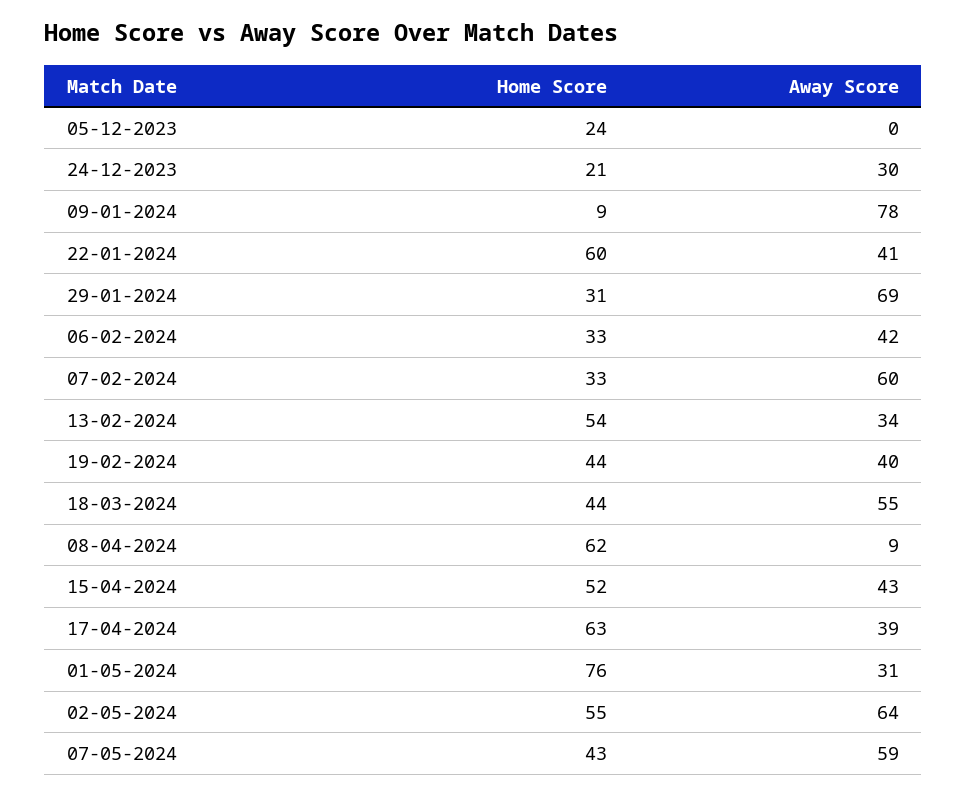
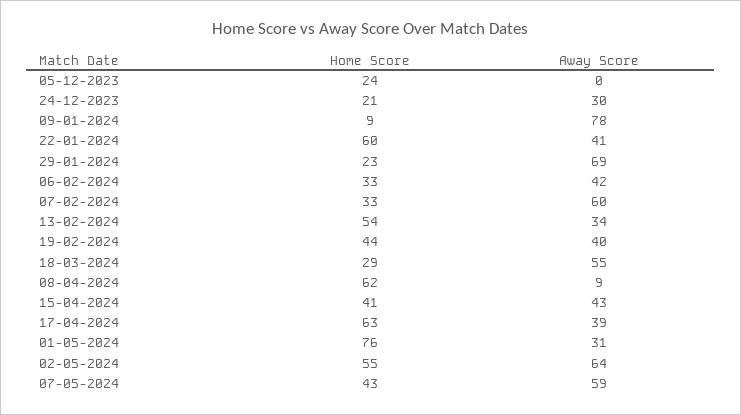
Home Score, 29-01-2024: 31 -> 23
Home Score, 18-03-2024: 44 -> 29
Home Score, 15-04-2024: 52 -> 41

